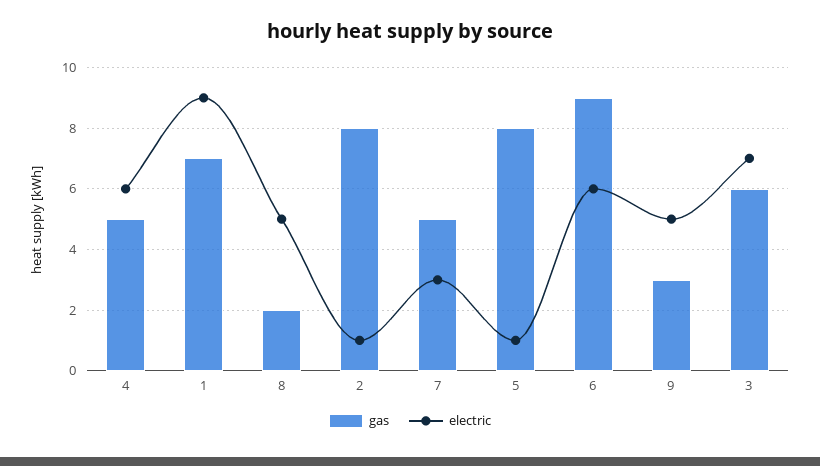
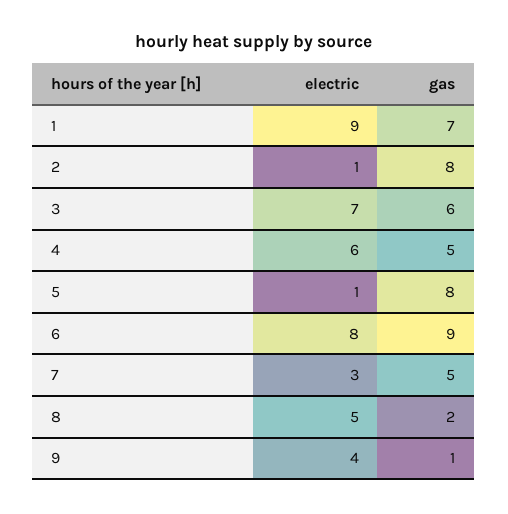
electric, 6: 6 -> 8
gas, 9: 3 -> 1
electric, 9: 5 -> 4

